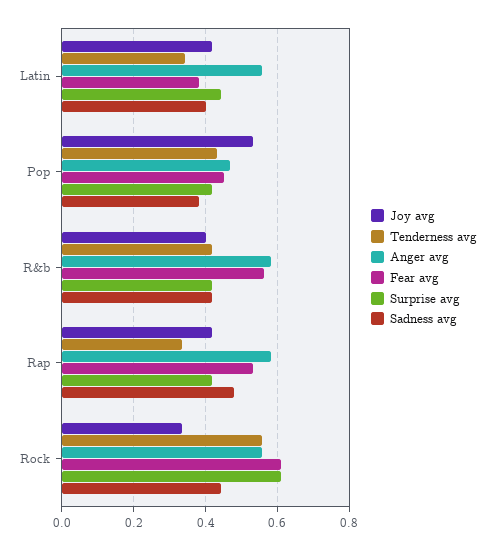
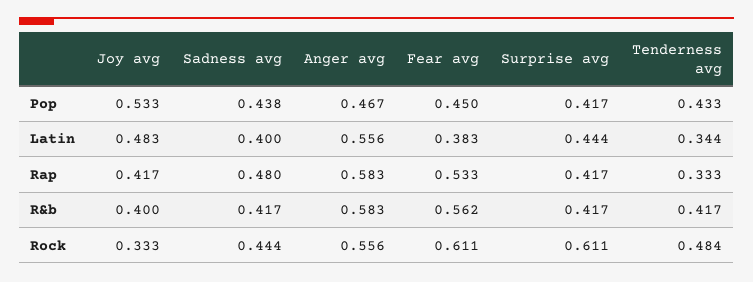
Joy avg, Latin: 0.42 -> 0.483
Sadness avg, Pop: 0.38 -> 0.438
Tenderness avg, Rock: 0.56 -> 0.484

